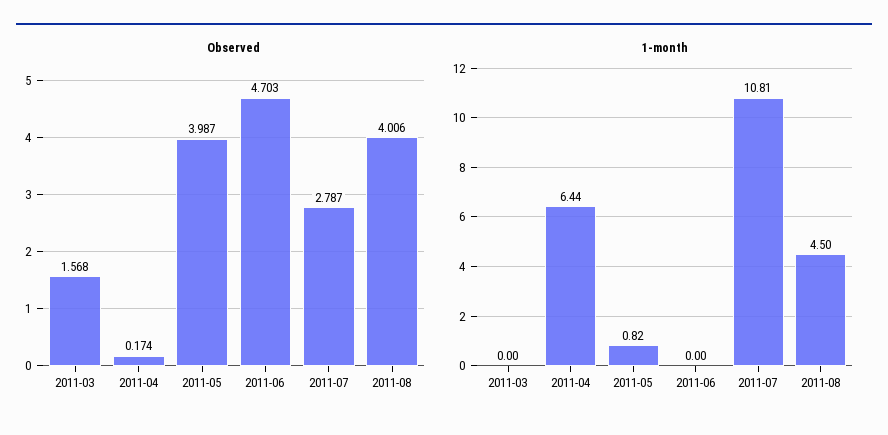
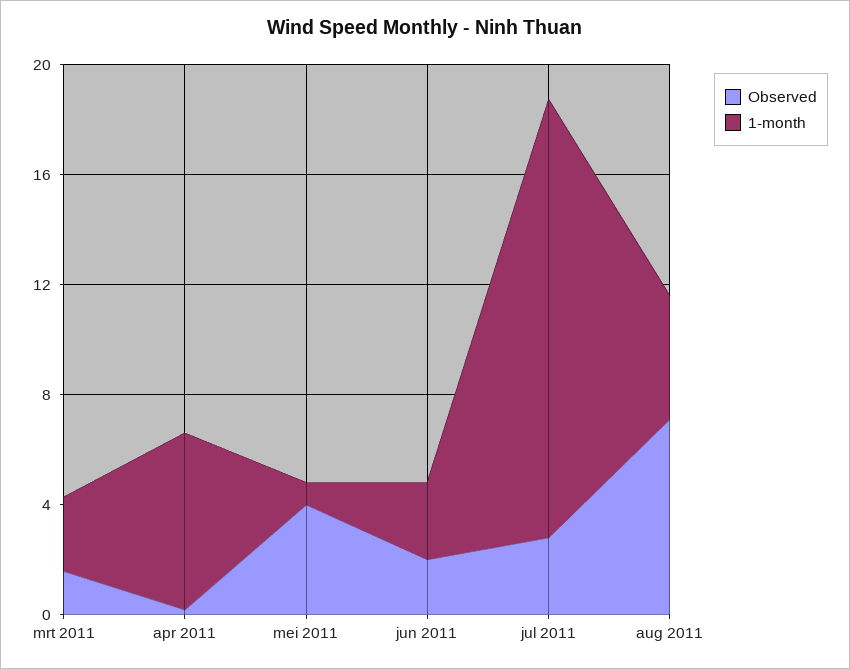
Observed, 2011-06: 4.703 -> 2
Observed, 2011-08: 4.006 -> 7
1-month, 2011-03: 0 -> 3
1-month, 2011-06: 0 -> 3
1-month, 2011-07: 10.81 -> 16

